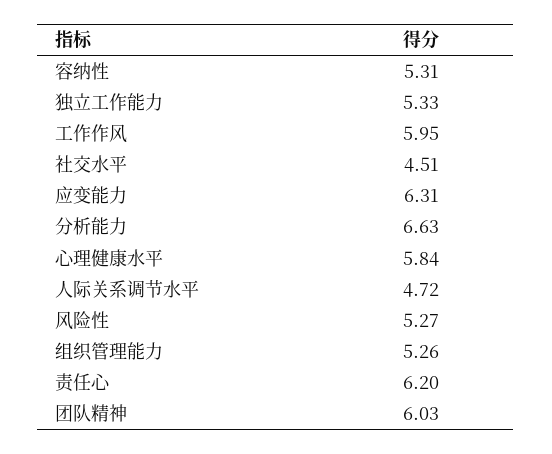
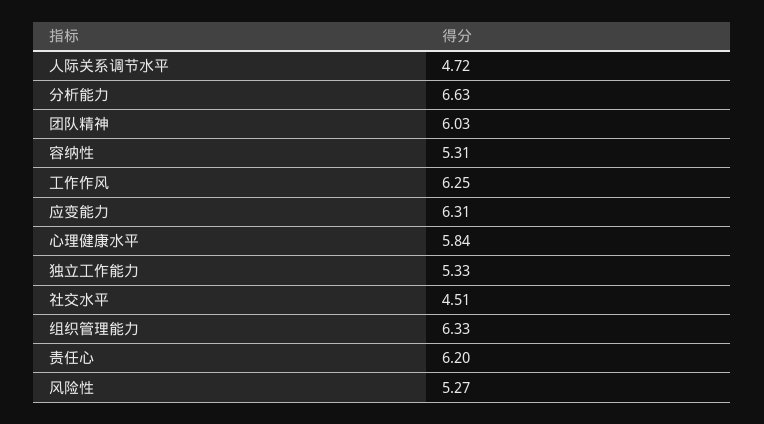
工作作风: 5.95 -> 6.25
组织管理能力: 5.26 -> 6.33

